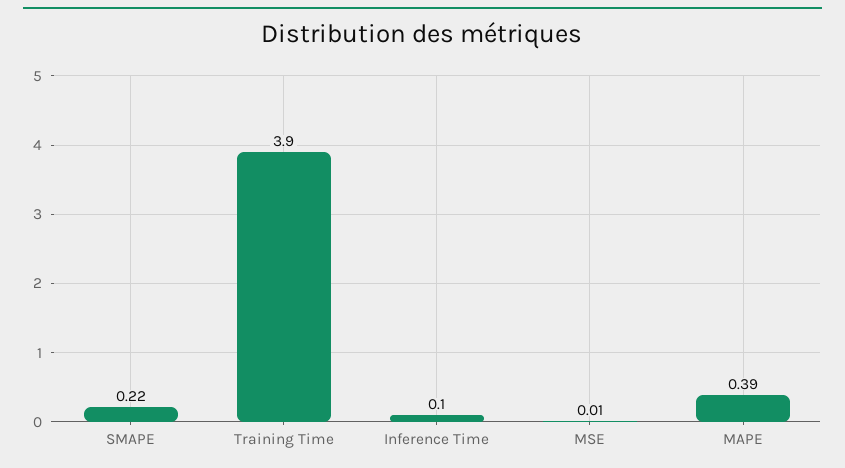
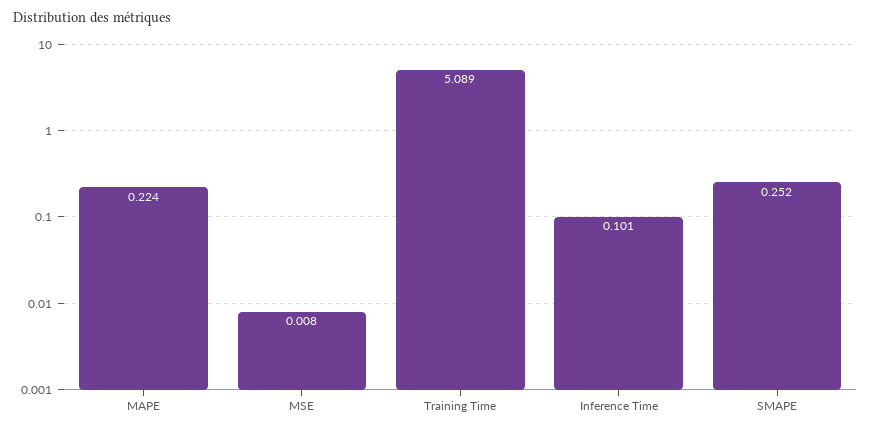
SMAPE: 0.22 -> 0.252
Training Time: 3.9 -> 5.089
MAPE: 0.39 -> 0.224

